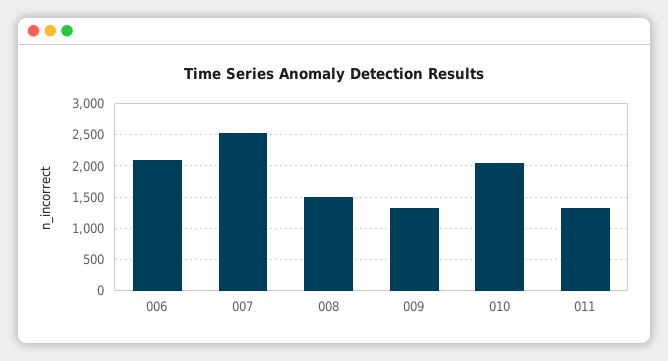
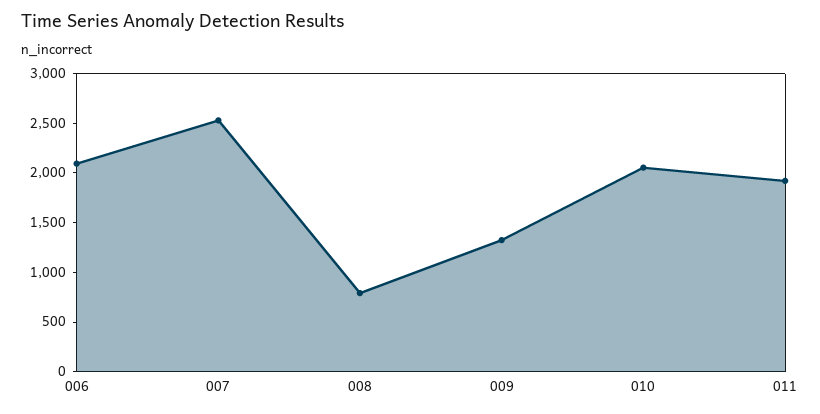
008: 1500 -> 800
011: 1300 -> 1900

